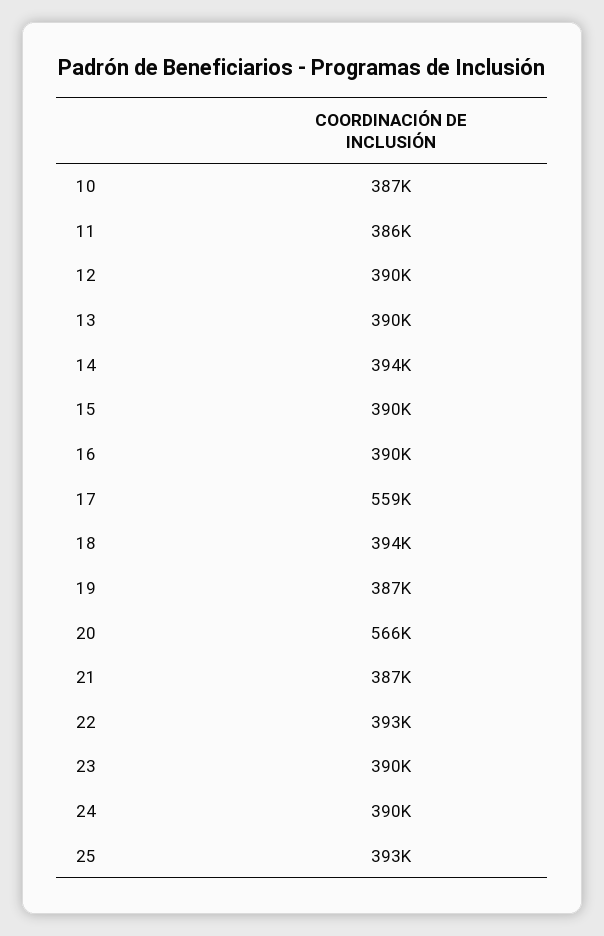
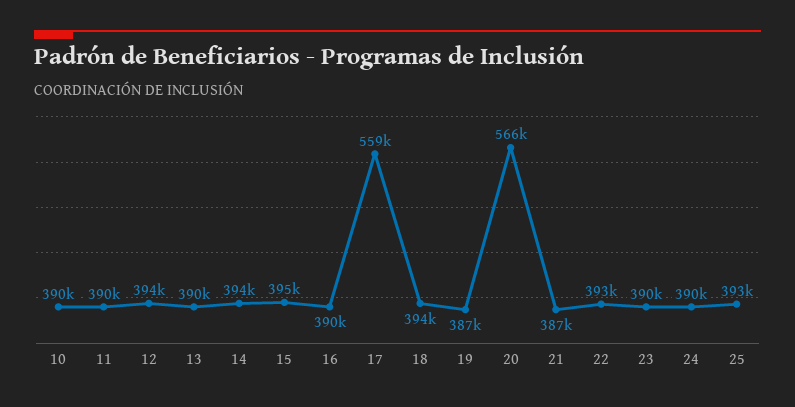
10: 387000 -> 390000
11: 386000 -> 390000
12: 390000 -> 394000
15: 390000 -> 395000

